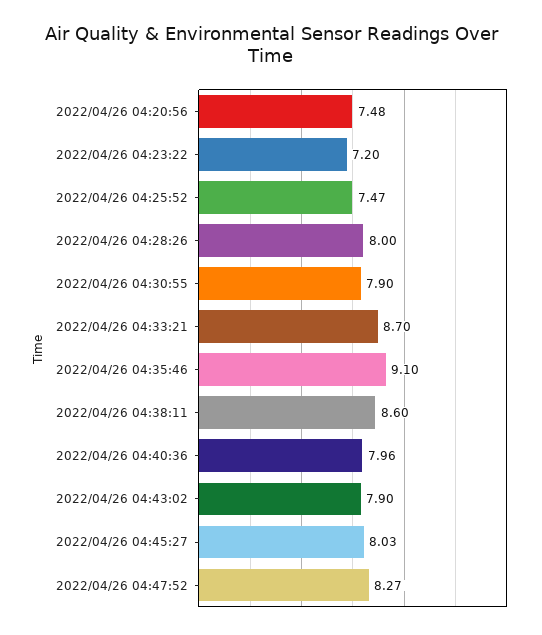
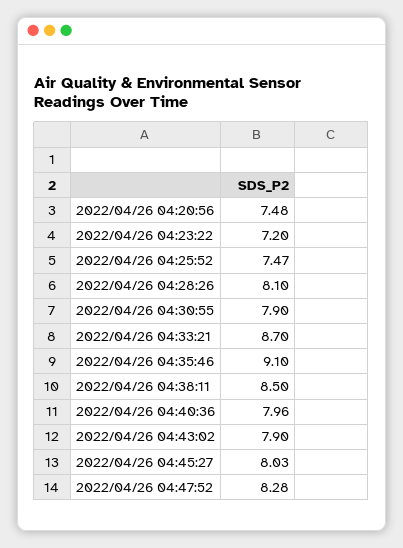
2022/04/26 04:28:26: 8 -> 8.1
2022/04/26 04:38:11: 8.6 -> 8.5
2022/04/26 04:47:52: 8.27 -> 8.28

